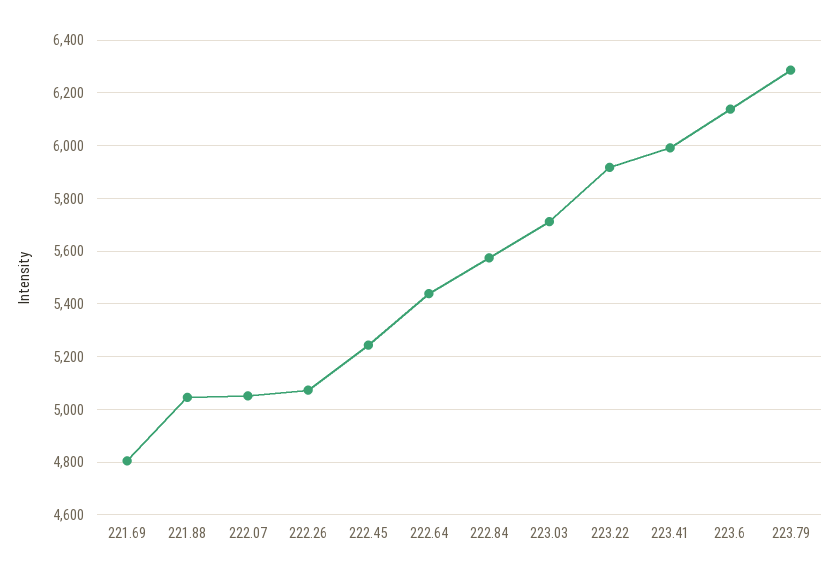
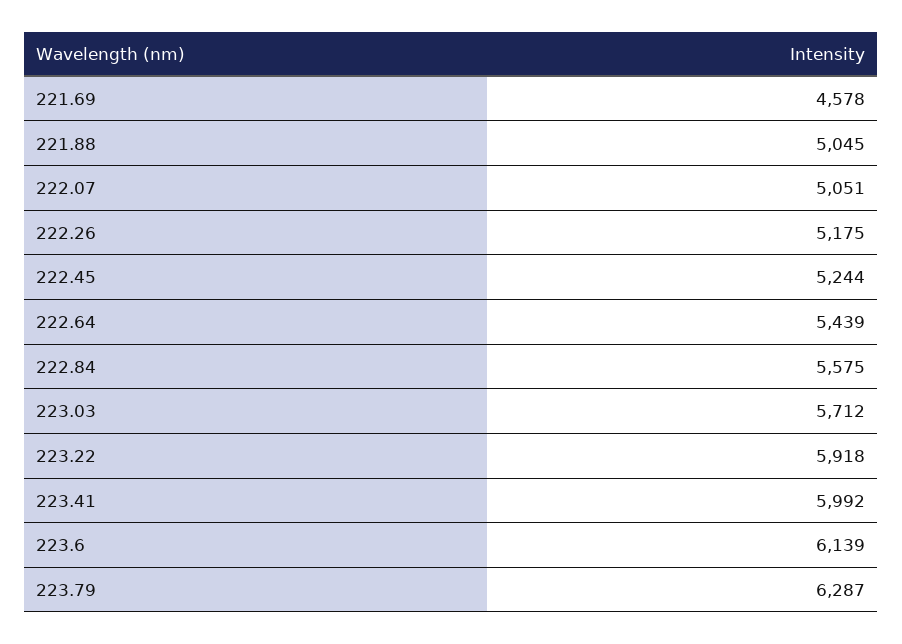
221.69: 4800 -> 4578
222.26: 5075 -> 5175

